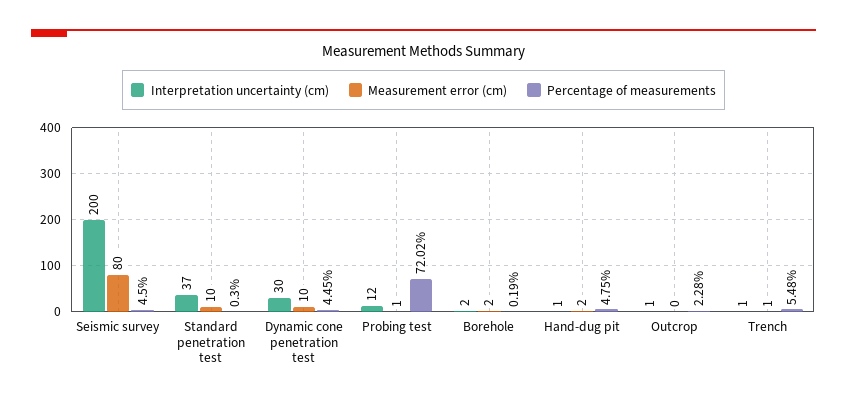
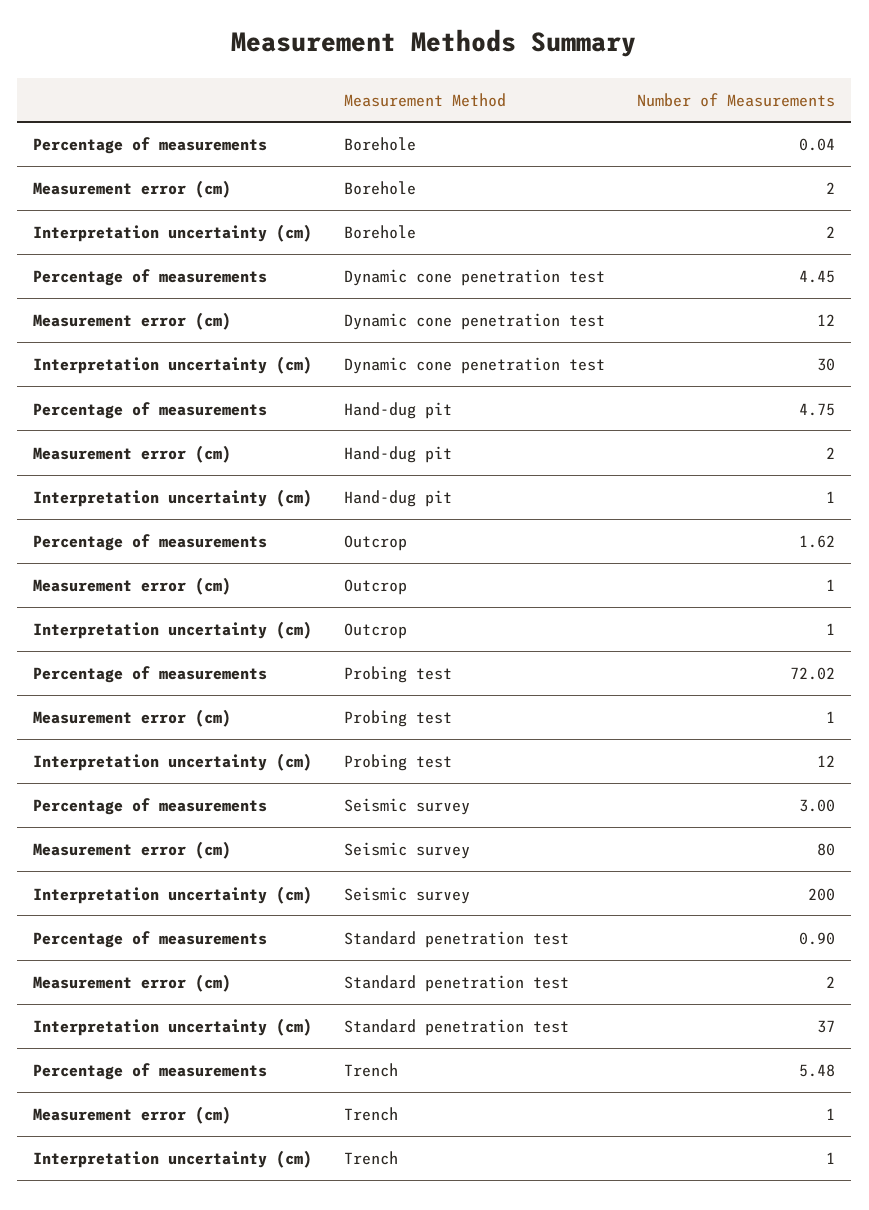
Percentage of measurements, Seismic survey: 4.5 -> 3
Measurement error (cm), Standard penetration test: 10 -> 2
Percentage of measurements, Standard penetration test: 0.3 -> 0.9
Measurement error (cm), Dynamic cone penetration test: 10 -> 12
Percentage of measurements, Borehole: 0.19 -> 0.04
Measurement error (cm), Outcrop: 0 -> 1
Percentage of measurements, Outcrop: 2.28 -> 1.62

